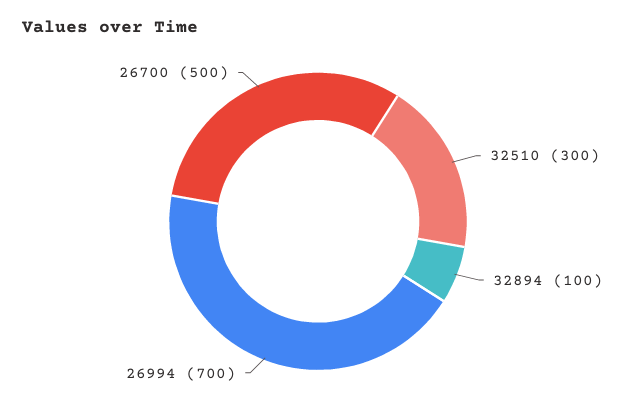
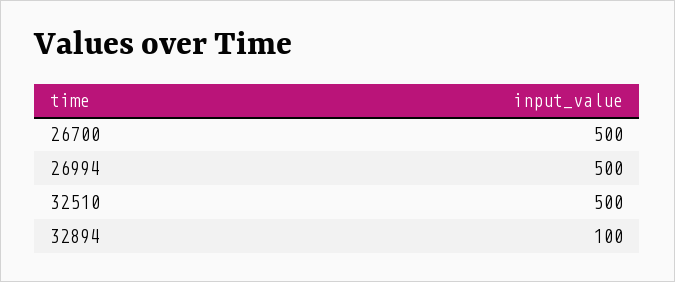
32510: 300 -> 500
26994: 700 -> 500

